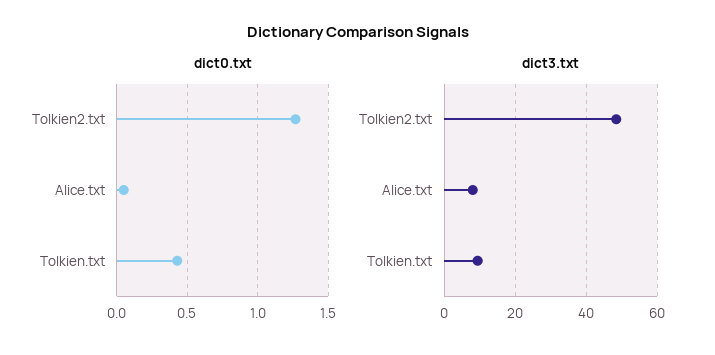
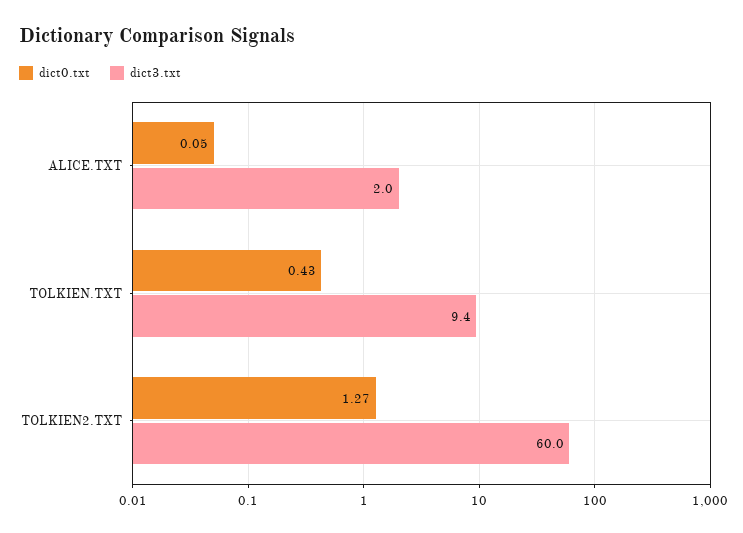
dict3.txt, Tolkien2.txt: 48 -> 60
dict3.txt, Alice.txt: 8 -> 2

